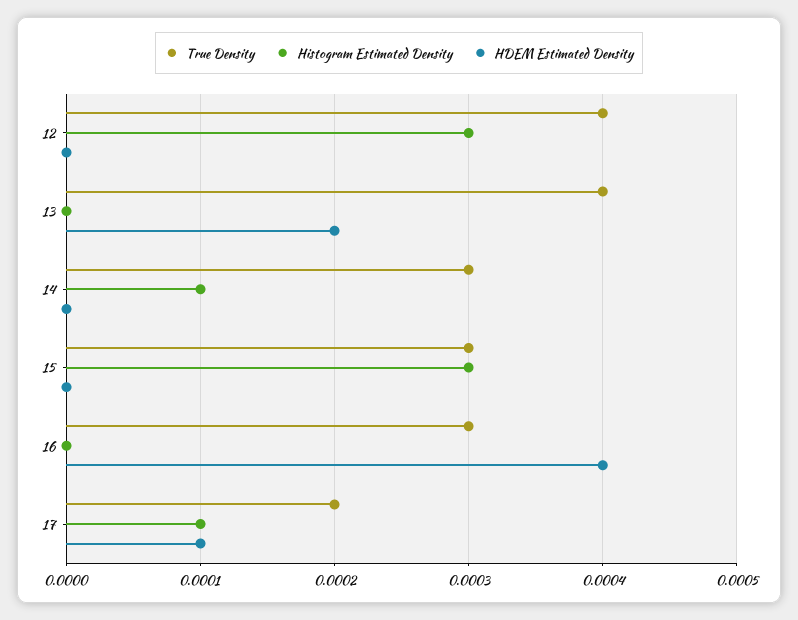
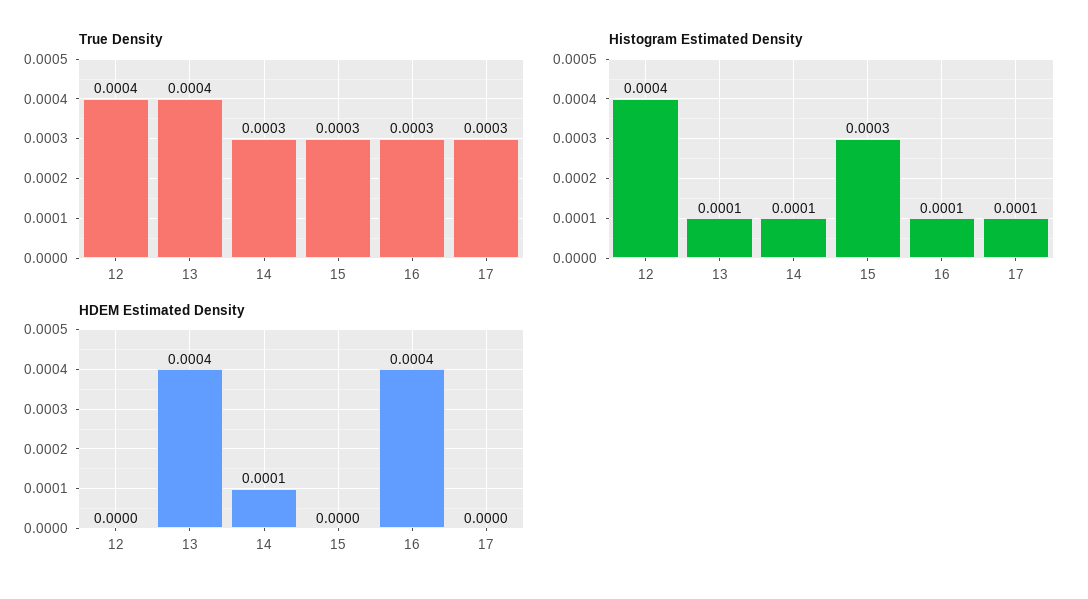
Histogram Estimated Density, 12: 0.0003 -> 0.0004
Histogram Estimated Density, 13: 0 -> 0.0001
HDEM Estimated Density, 13: 0.0002 -> 0.0004
HDEM Estimated Density, 14: 0 -> 0.0001
Histogram Estimated Density, 16: 0 -> 0.0001
True Density, 17: 0.0002 -> 0.0003
HDEM Estimated Density, 17: 0.0001 -> 0

